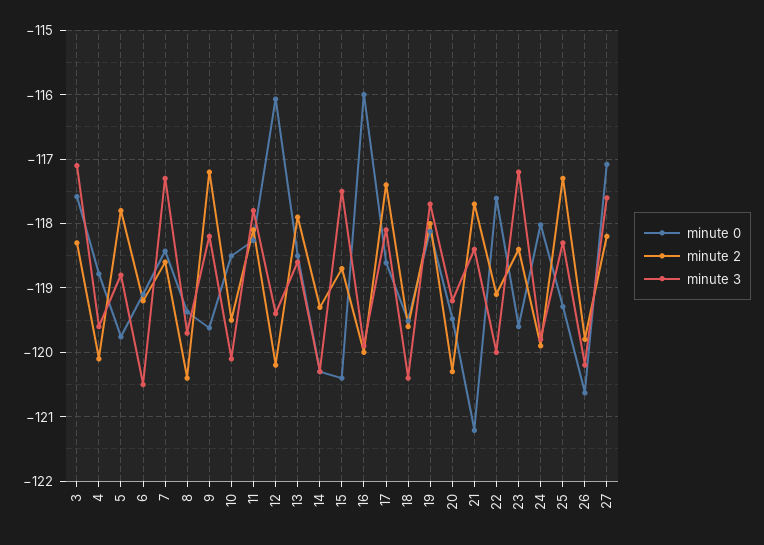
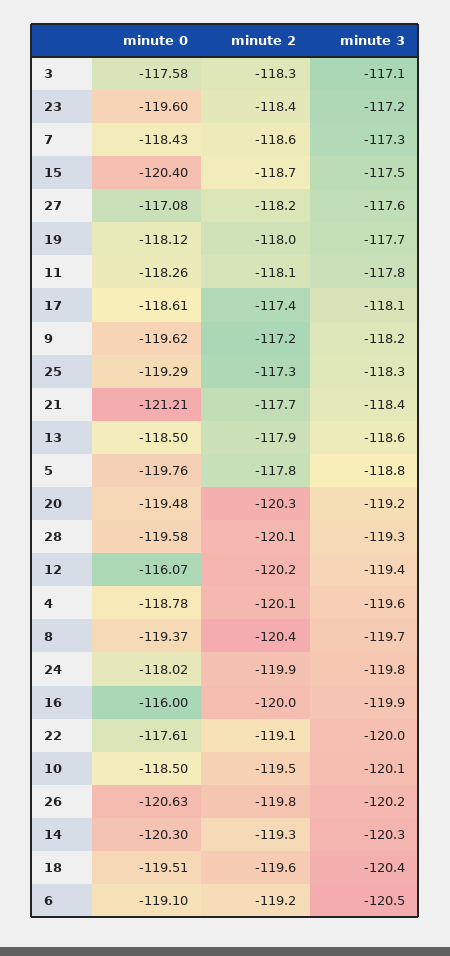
minute 0, 28: none -> -119.58
minute 2, 28: none -> -120.1
minute 3, 28: none -> -119.3

